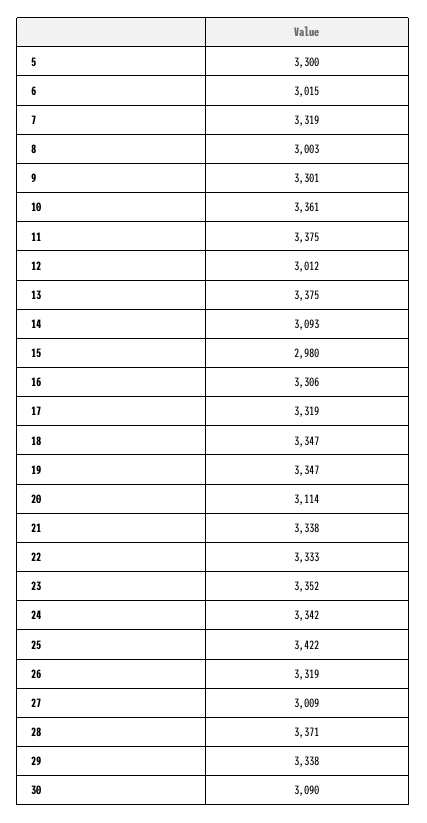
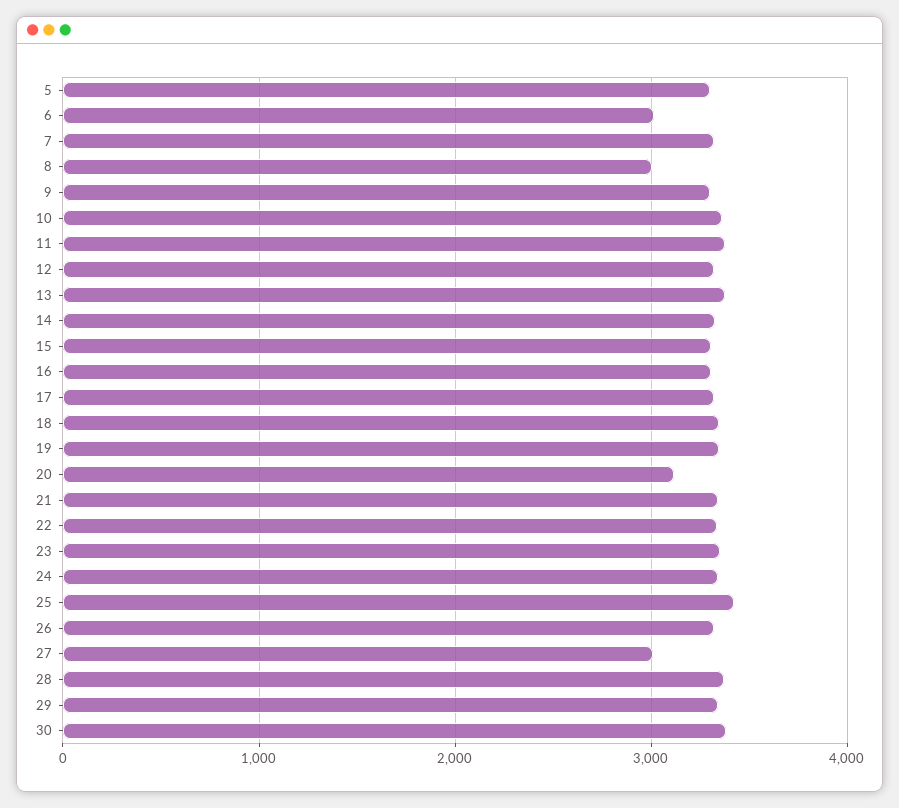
12: 3012 -> 3300
14: 3093 -> 3300
15: 2980 -> 3300
30: 3090 -> 3400

